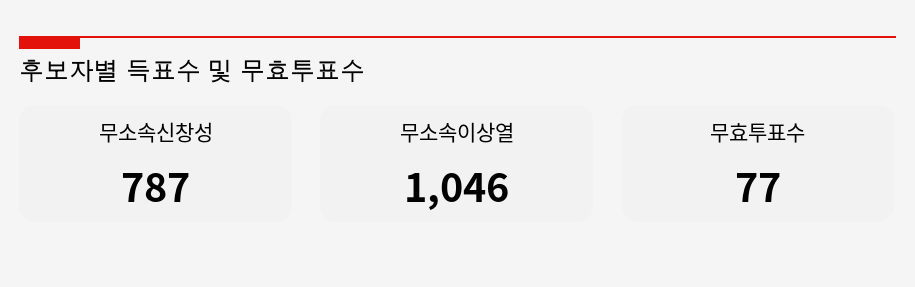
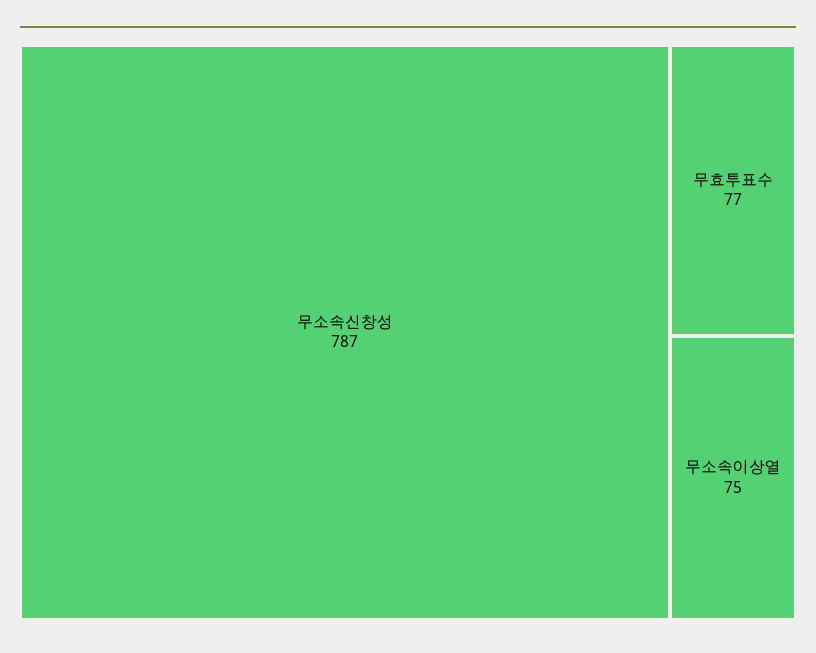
무소속이상열: 1046 -> 75

